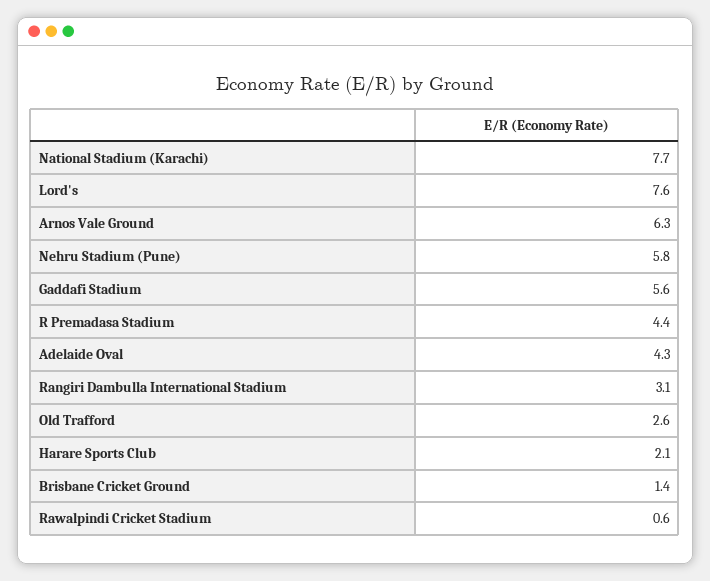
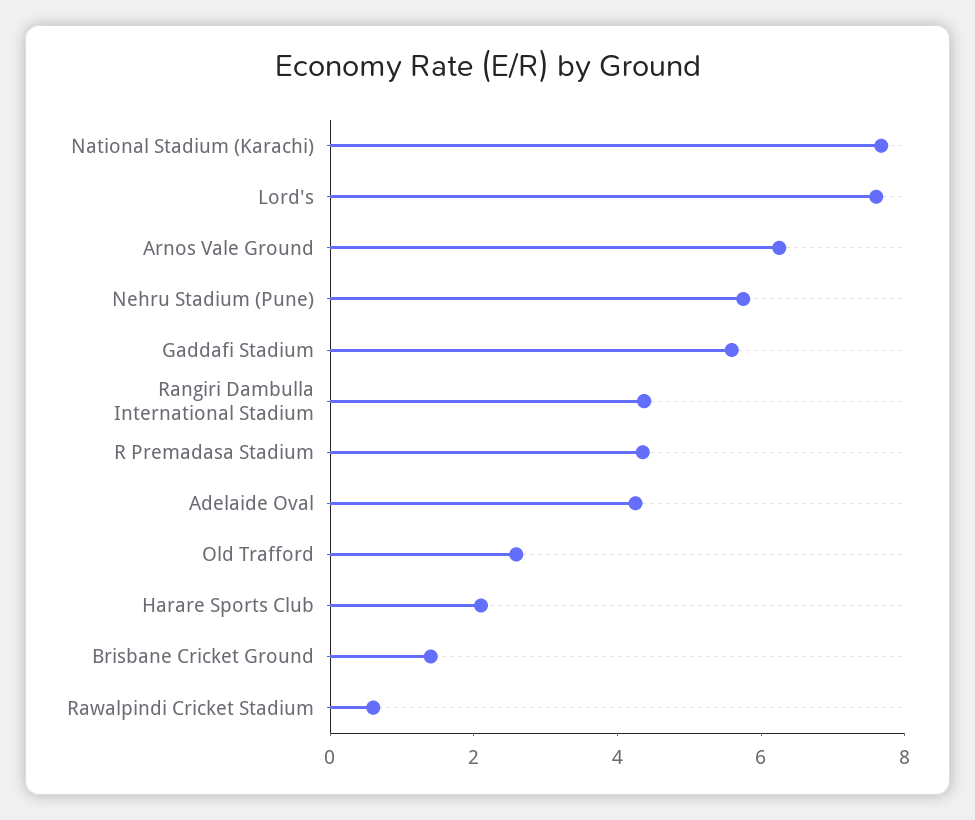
Rangiri Dambulla International Stadium: 3.1 -> 4.5

